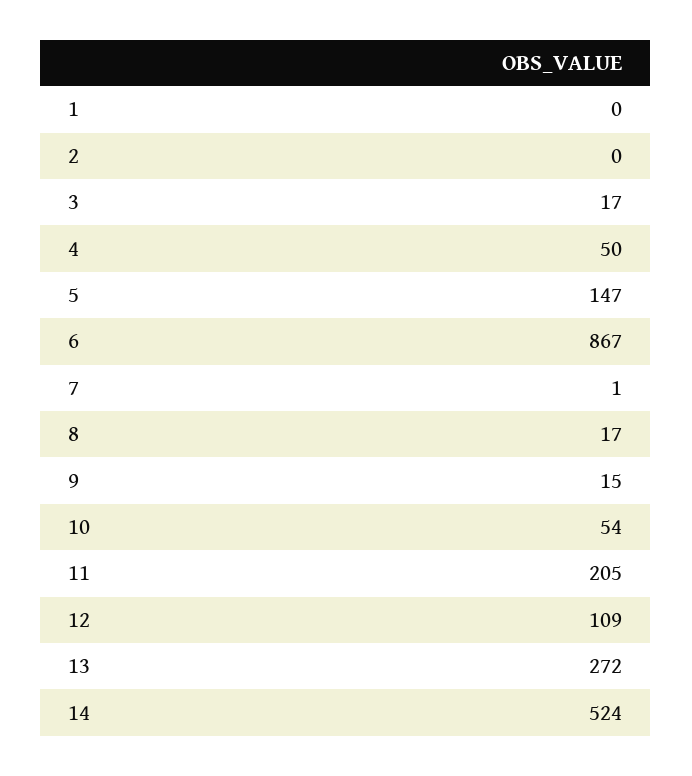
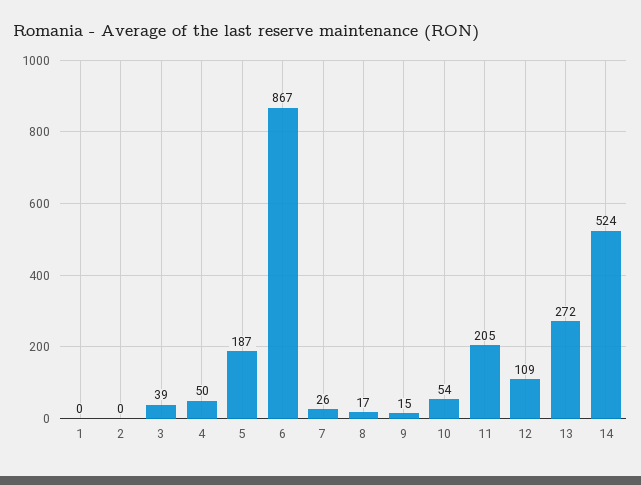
3: 17 -> 39
5: 147 -> 187
7: 1 -> 26

